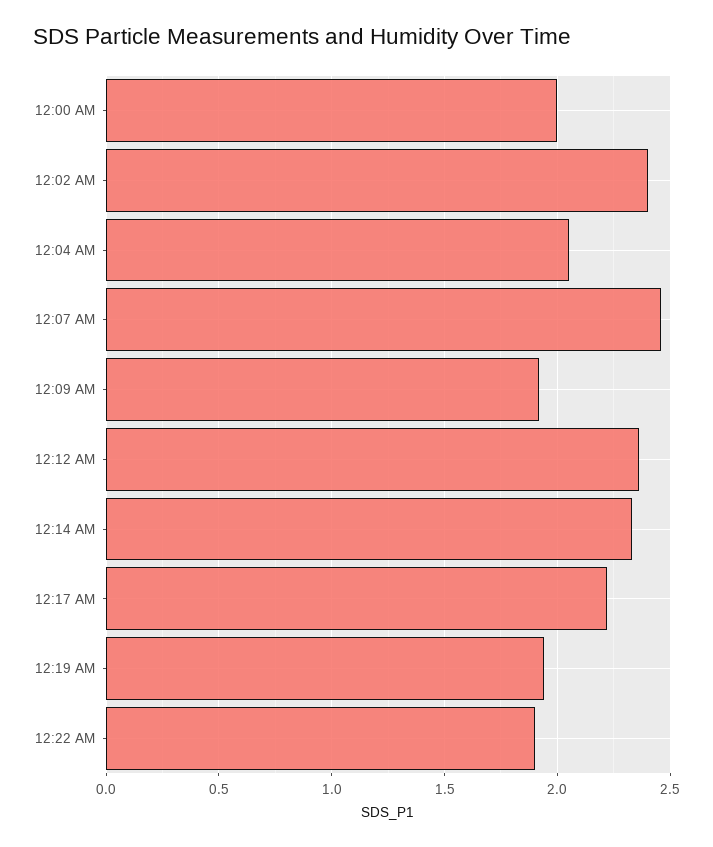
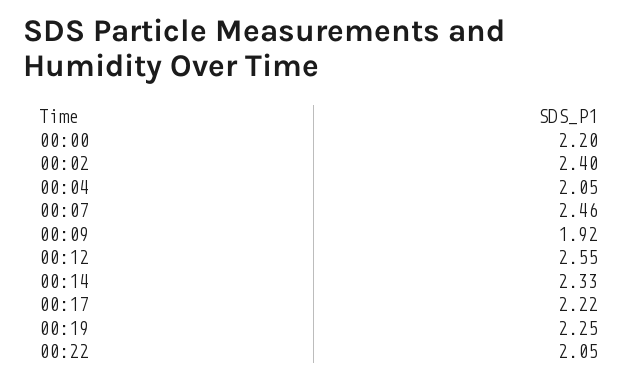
12:00 AM: 2 -> 2.2
12:12 AM: 2.35 -> 2.55
12:19 AM: 1.95 -> 2.25
12:22 AM: 1.9 -> 2.05

